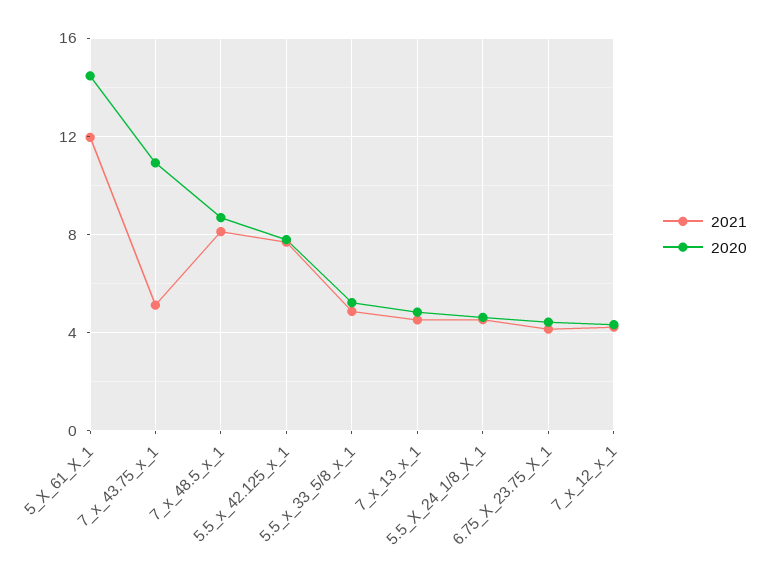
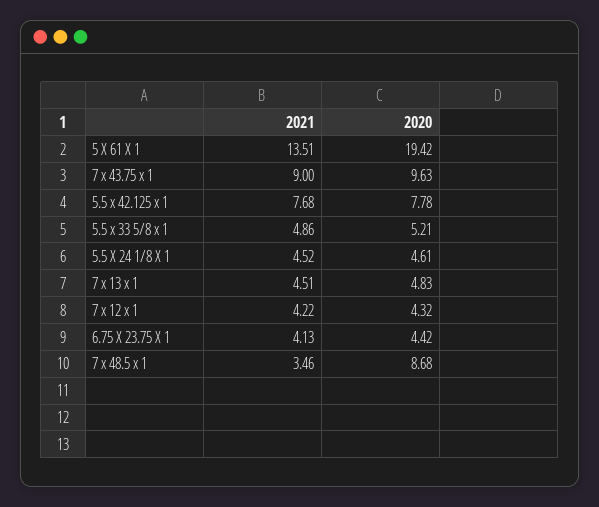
2021, 5_X_61_X_1: 12 -> 13.51
2020, 5_X_61_X_1: 14.5 -> 19.42
2021, 7_x_43.75_x_1: 5 -> 9
2020, 7_x_43.75_x_1: 11 -> 9.63
2021, 7_x_48.5_x_1: 8 -> 3.46

